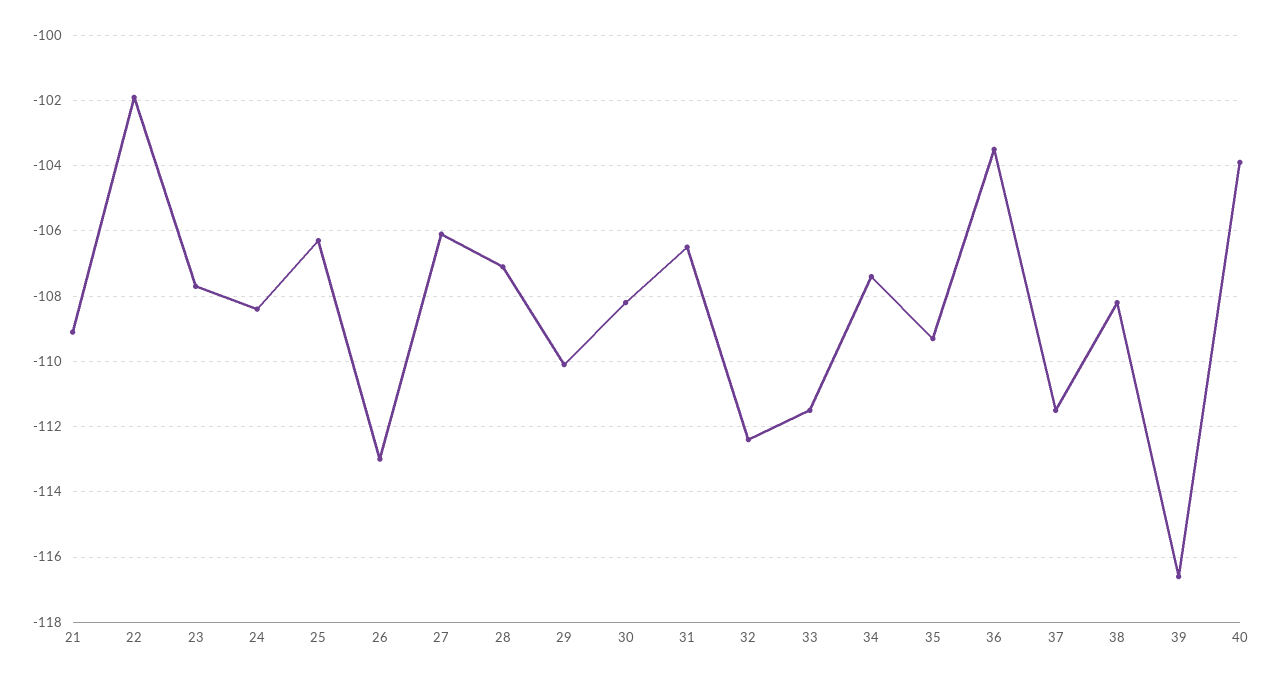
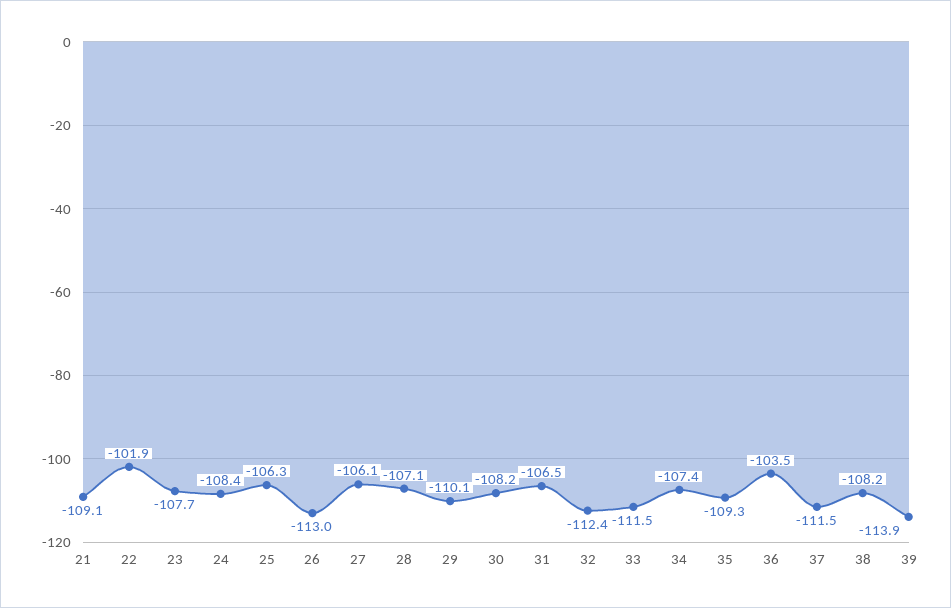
39: -116.5 -> -113.9
40: -104 -> none

